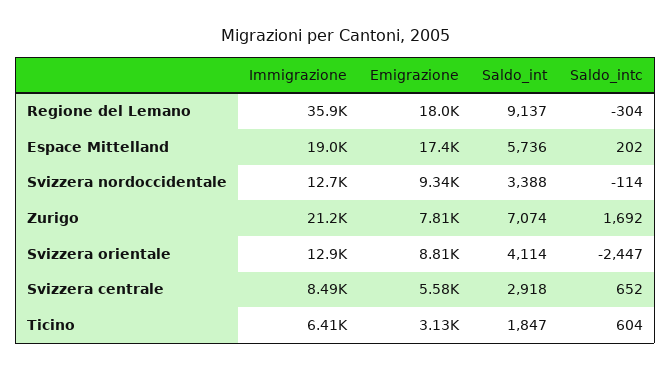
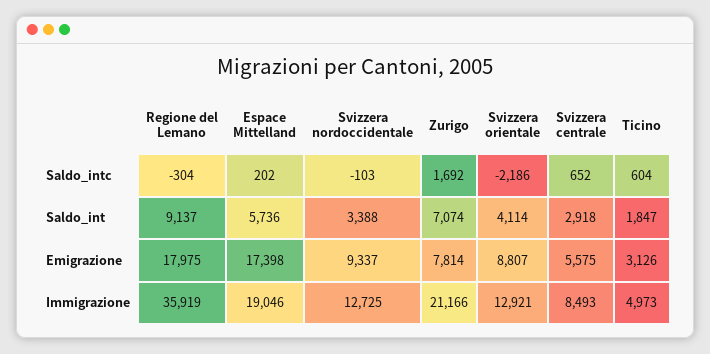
Saldo_intc, Svizzera nordoccidentale: -114 -> -103
Saldo_intc, Svizzera orientale: -2447 -> -2186
Immigrazione, Ticino: 6410 -> 4973

